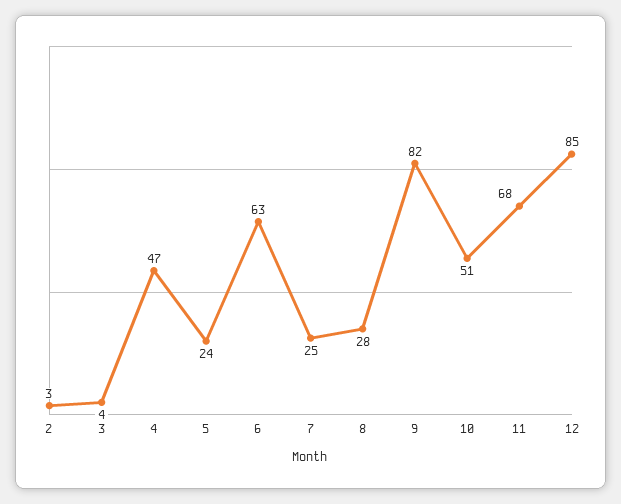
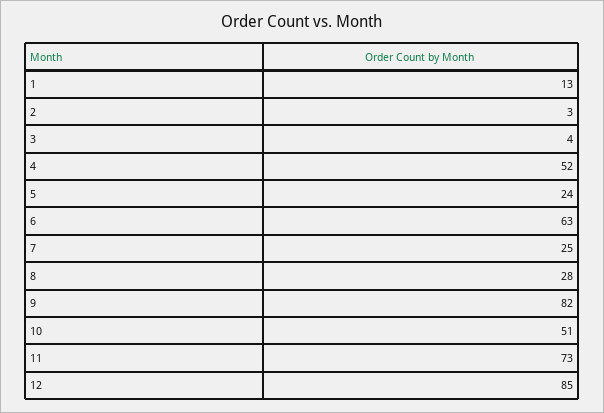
4: 47 -> 52
11: 68 -> 73
1: none -> 13

